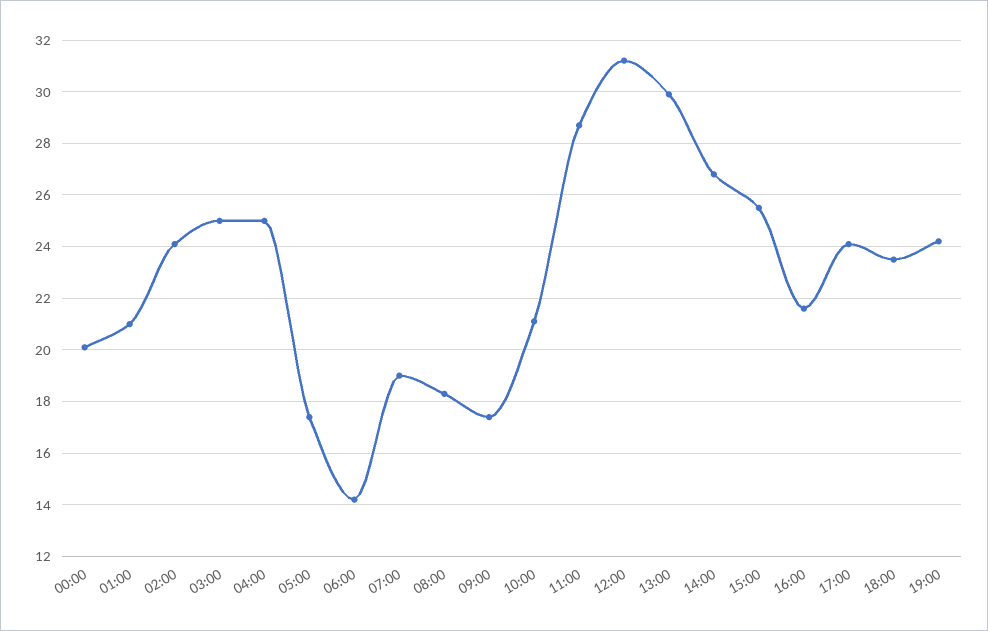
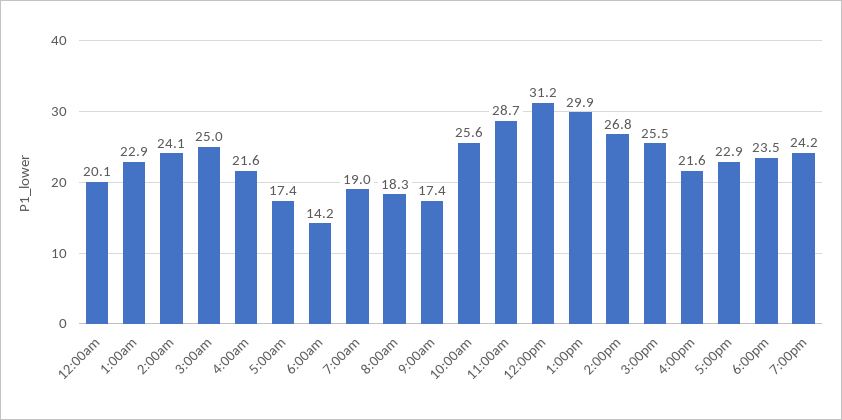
01:00: 21 -> 22.9
04:00: 25 -> 21.6
10:00: 21 -> 25.6
17:00: 24 -> 22.9

